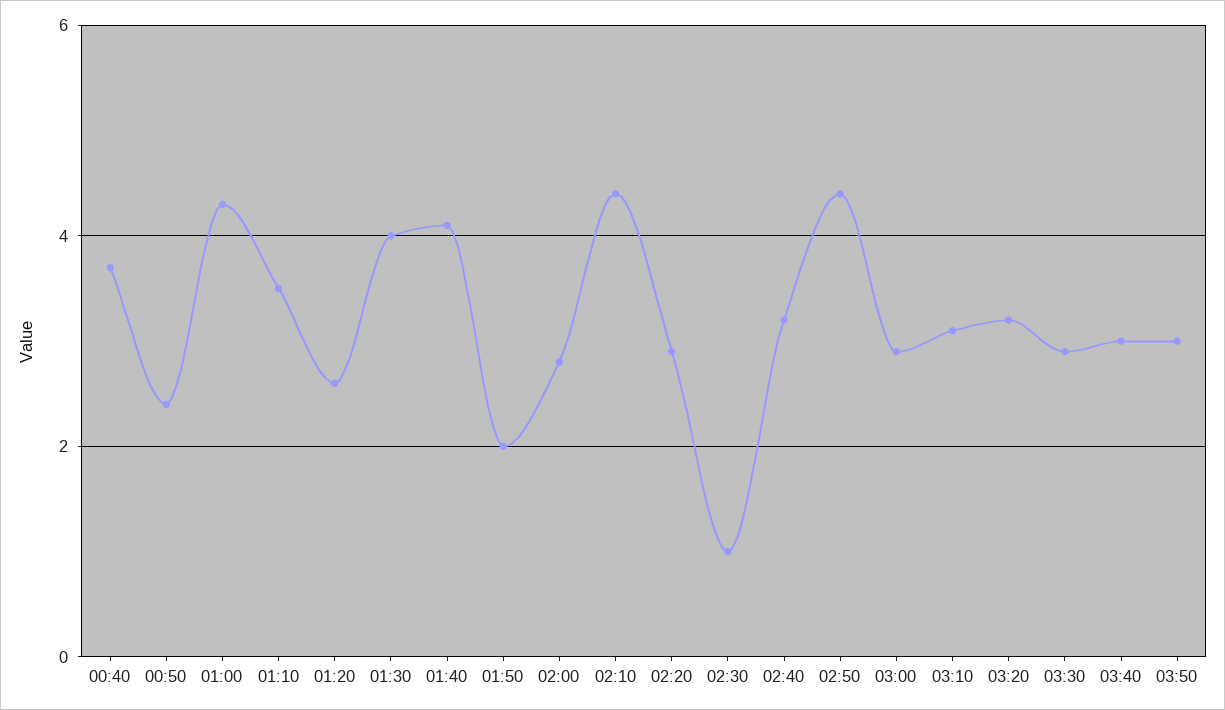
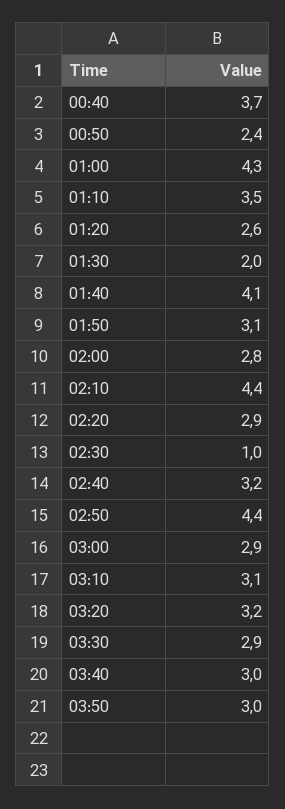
01:30: 4 -> 2
01:50: 2 -> 3.1

